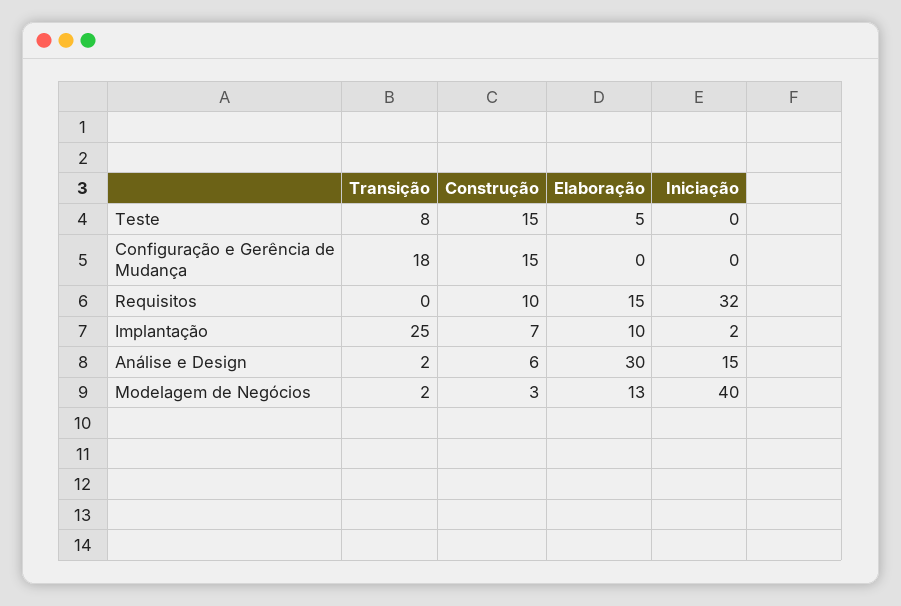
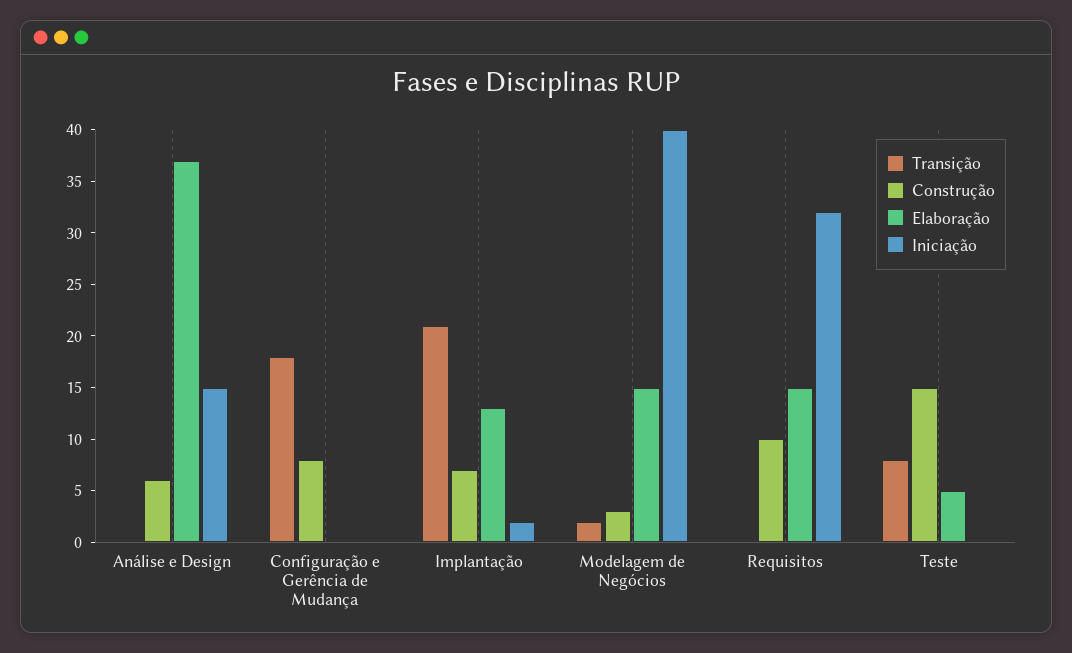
Construção, Configuração e Gerência de Mudança: 15 -> 8
Transição, Implantação: 25 -> 21
Elaboração, Implantação: 10 -> 13
Transição, Análise e Design: 2 -> 0
Elaboração, Análise e Design: 30 -> 37
Elaboração, Modelagem de Negócios: 13 -> 15

